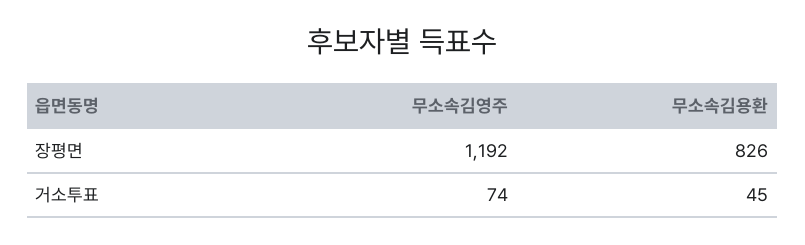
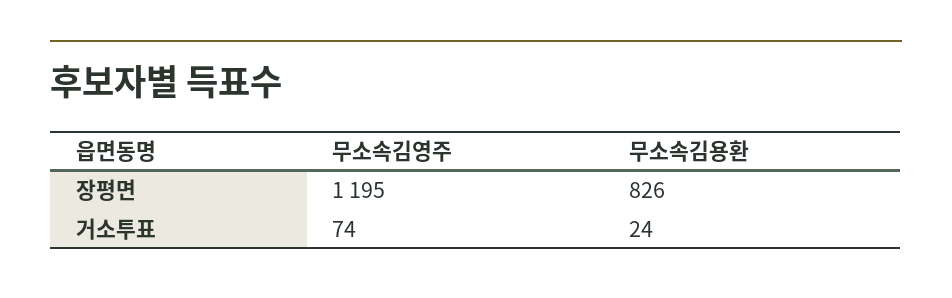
무소속김영주, 장평면: 1192 -> 1195
무소속김용환, 거소투표: 45 -> 24

